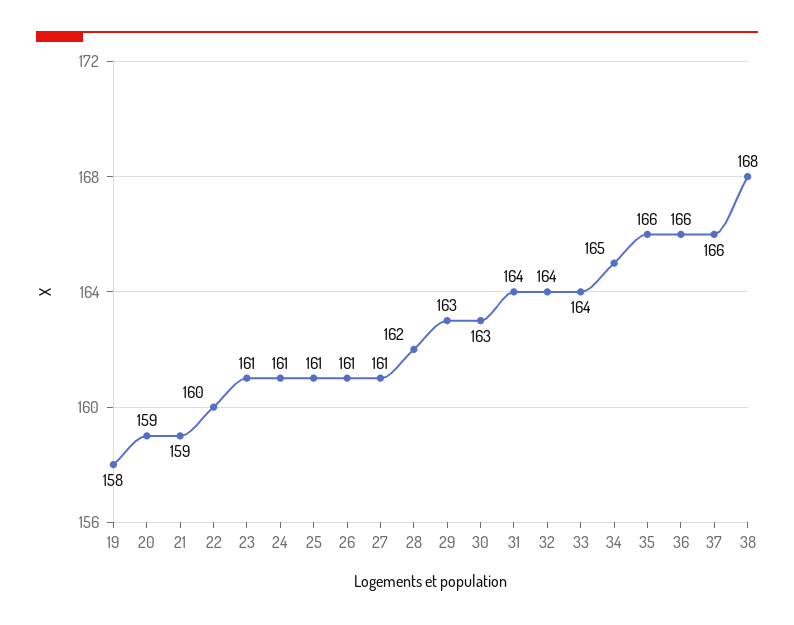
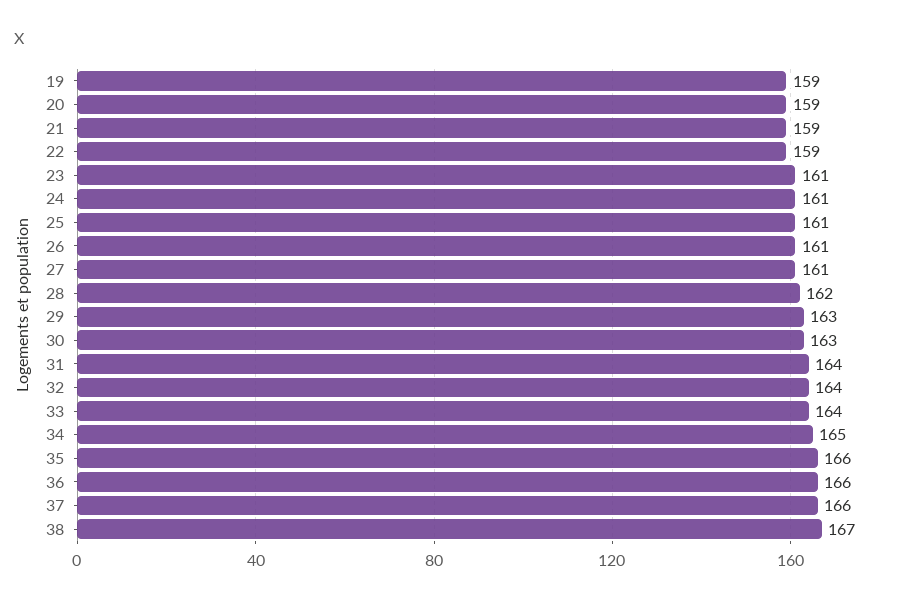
19: 158 -> 159
22: 160 -> 159
38: 168 -> 167

